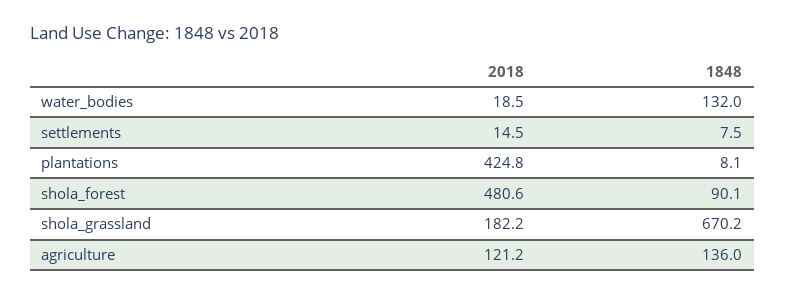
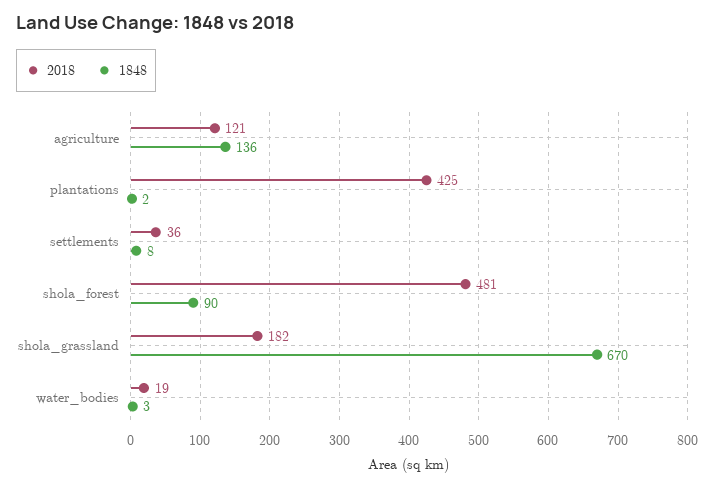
1848, water_bodies: 132 -> 3
2018, settlements: 14.5 -> 36
1848, plantations: 8.1 -> 2

